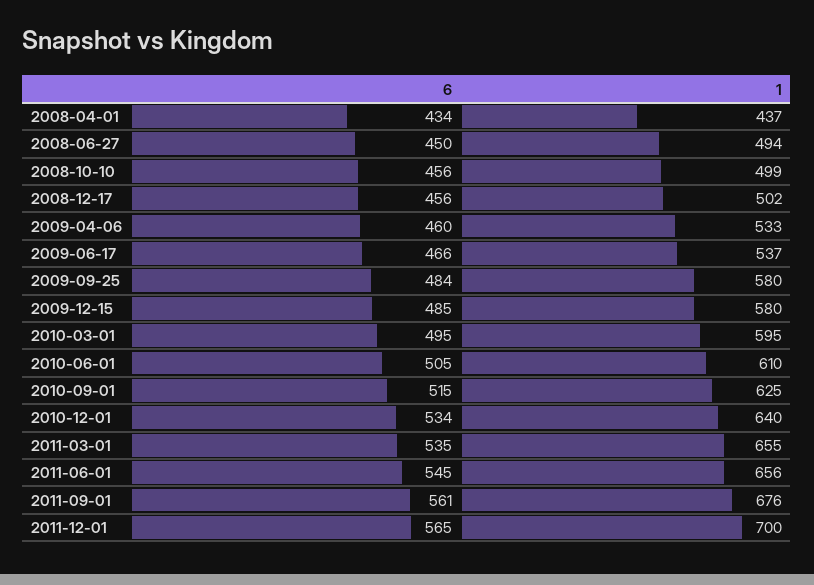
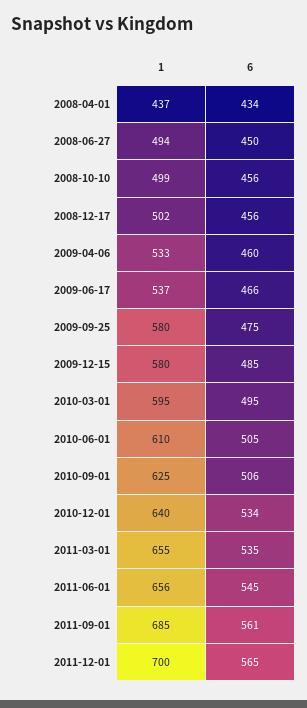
6, 2009-09-25: 484 -> 475
6, 2010-09-01: 515 -> 506
1, 2011-09-01: 676 -> 685

